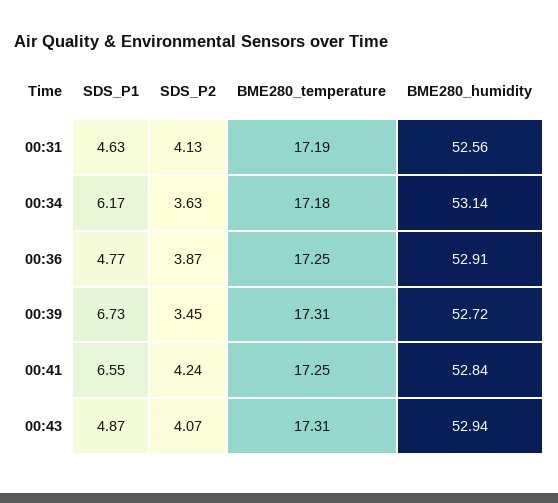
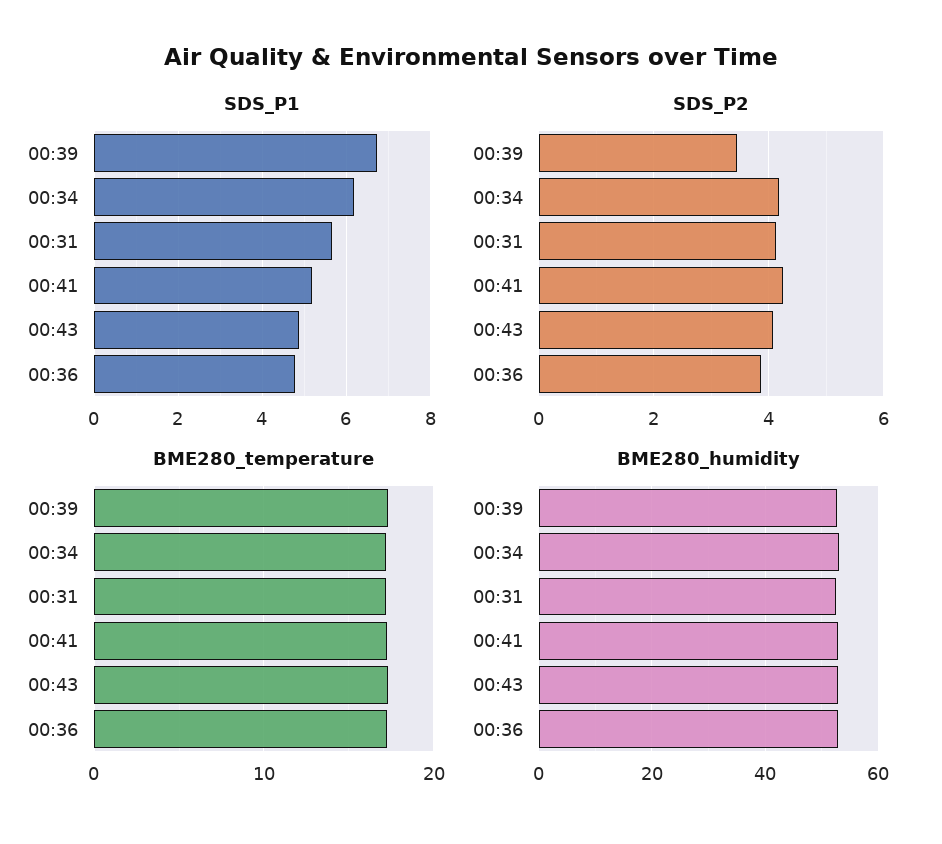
SDS_P1, 00:31: 4.63 -> 5.6
SDS_P2, 00:34: 3.63 -> 4.2
SDS_P1, 00:41: 6.55 -> 5.2

